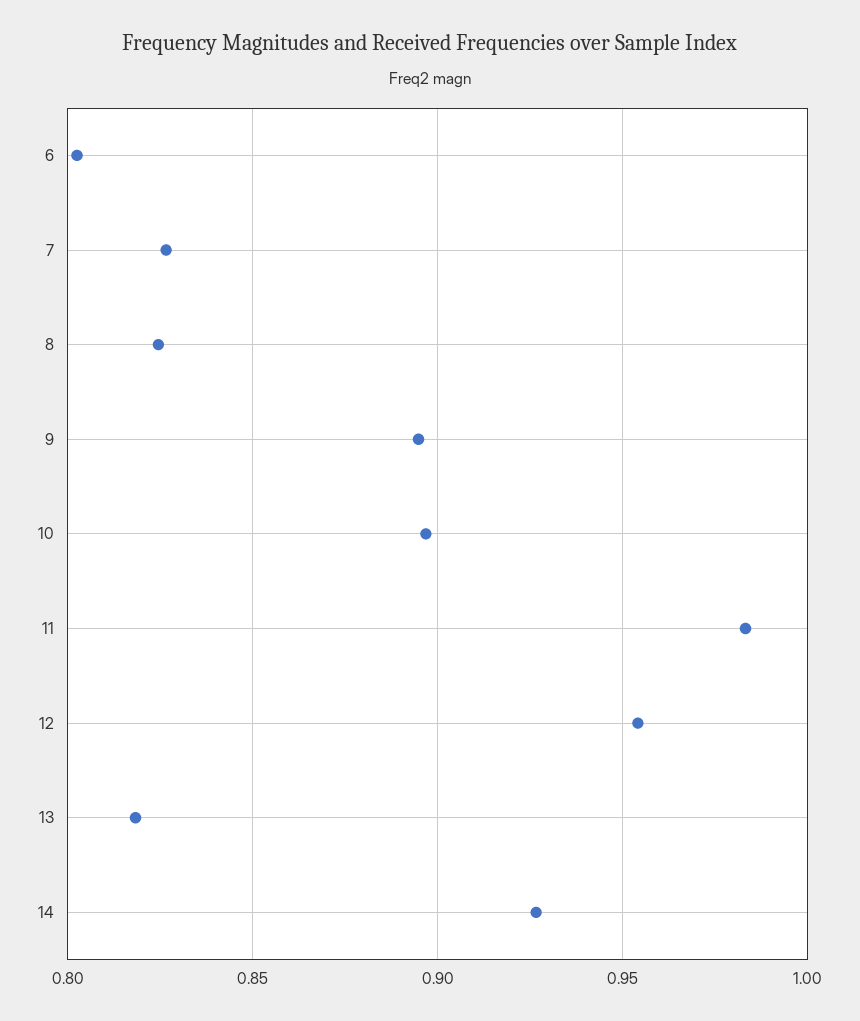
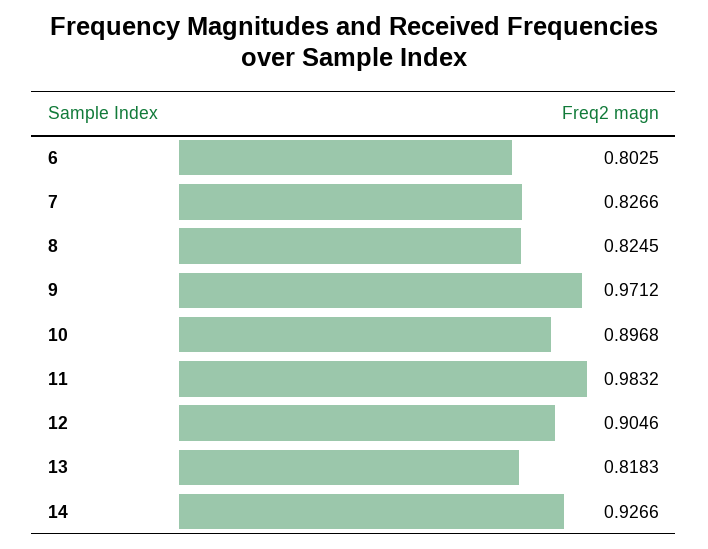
9: 0.895 -> 0.9712
12: 0.955 -> 0.9046

